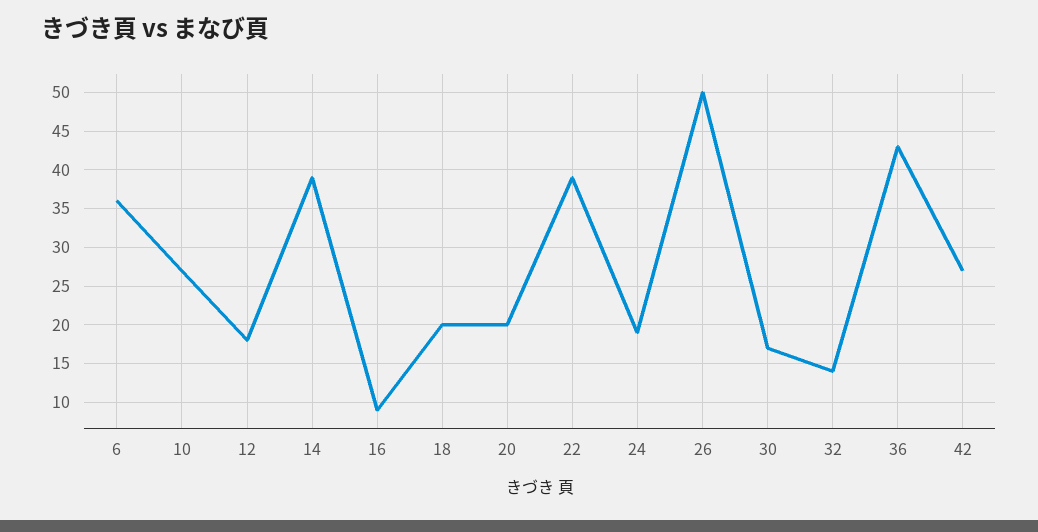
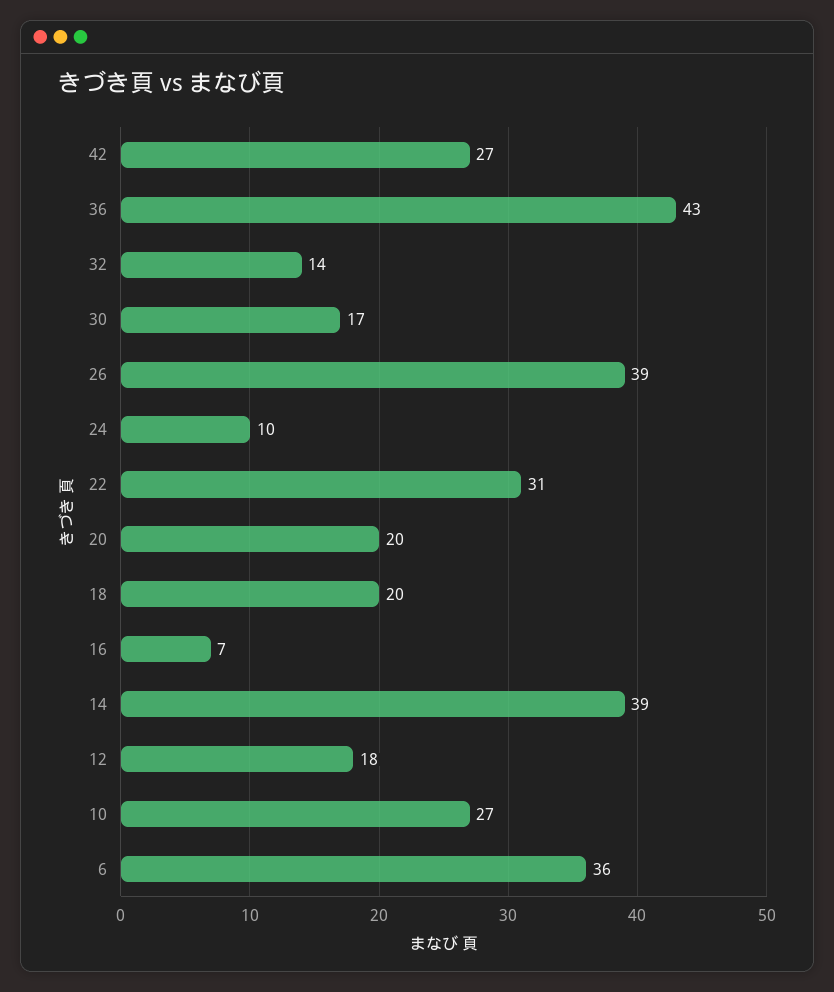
16: 9 -> 7
22: 39 -> 31
24: 19 -> 10
26: 50 -> 39

